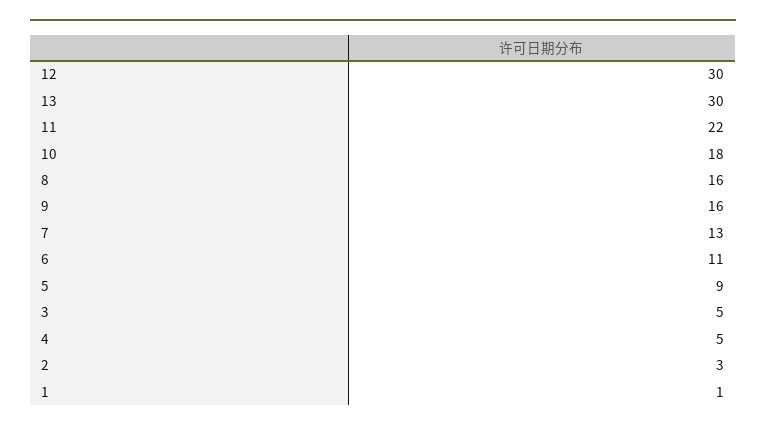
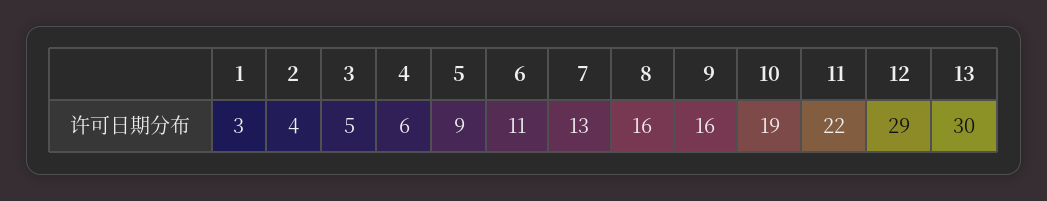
12: 30 -> 29
10: 18 -> 19
4: 5 -> 6
2: 3 -> 4
1: 1 -> 3

